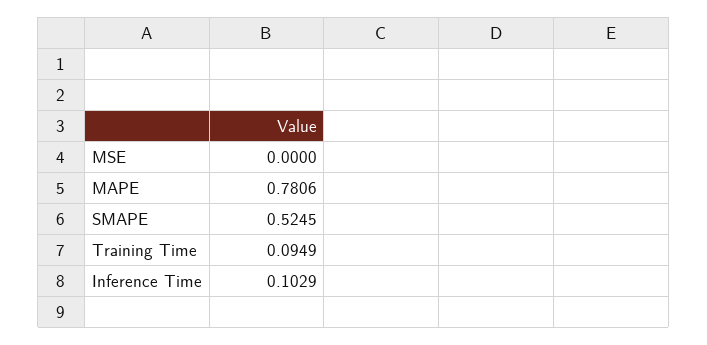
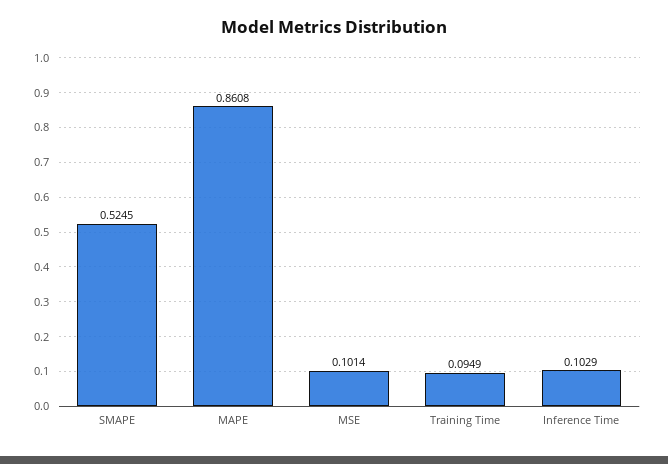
MSE: 0 -> 0.1014
MAPE: 0.7806 -> 0.8608

